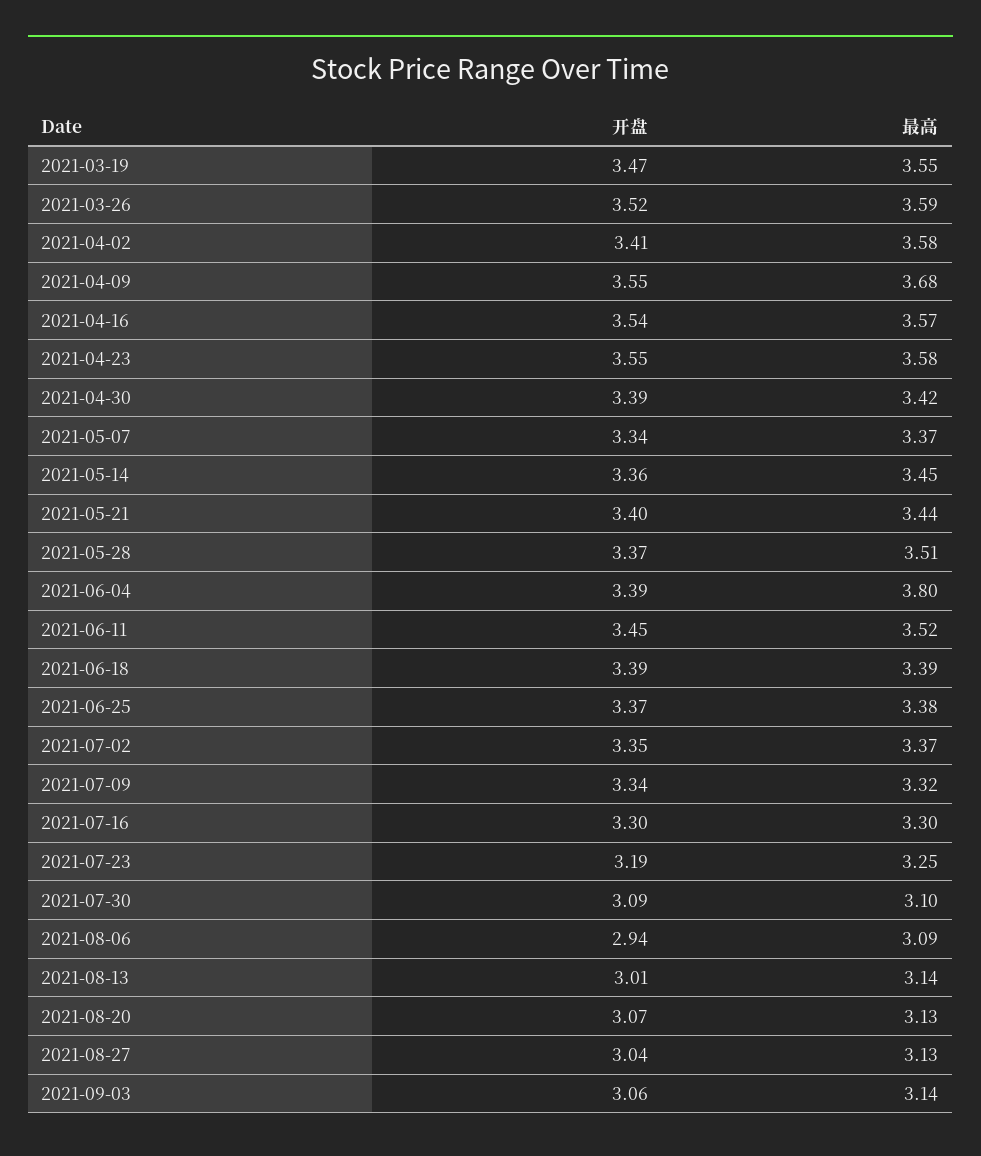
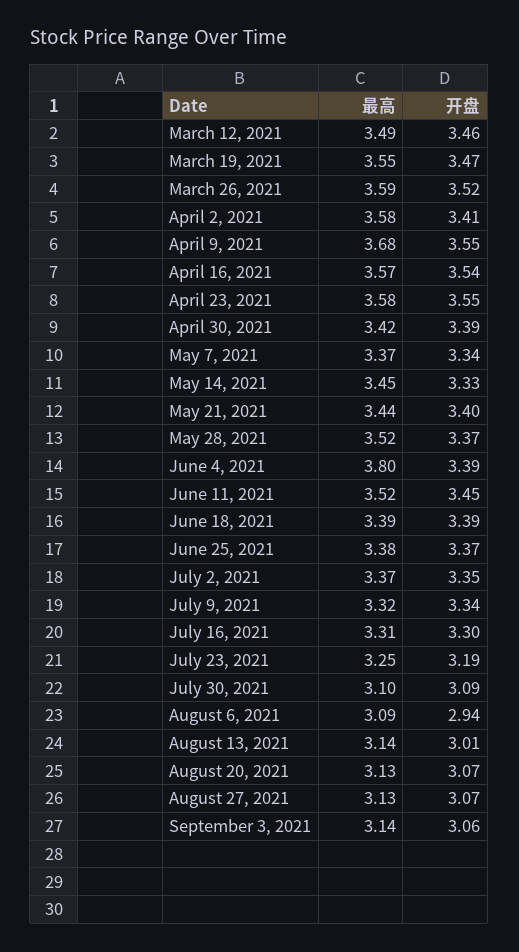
开盘, 2021-05-14: 3.36 -> 3.33
最高, 2021-05-28: 3.51 -> 3.52
最高, 2021-07-16: 3.3 -> 3.31
开盘, 2021-08-27: 3.04 -> 3.07
最高, March 12, 2021: none -> 3.49
开盘, March 12, 2021: none -> 3.46

